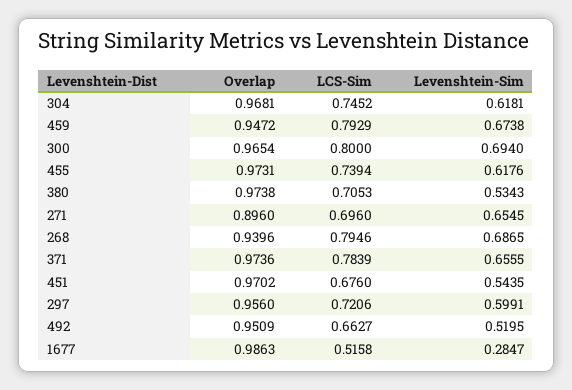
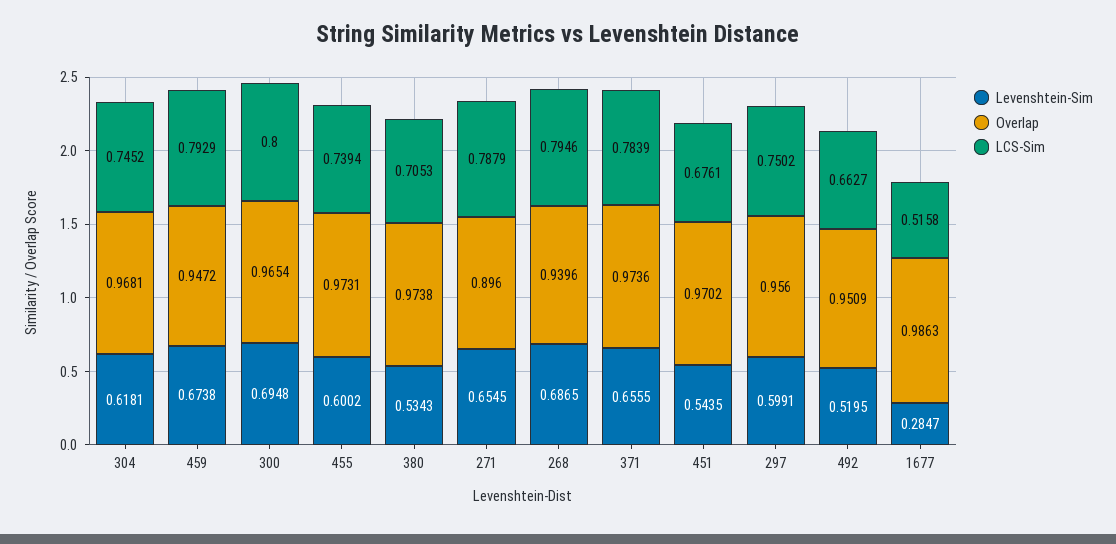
Levenshtein-Sim, 300: 0.694 -> 0.6948
Levenshtein-Sim, 455: 0.6176 -> 0.6002
LCS-Sim, 271: 0.696 -> 0.7879
LCS-Sim, 451: 0.676 -> 0.6761
LCS-Sim, 297: 0.7206 -> 0.7502

